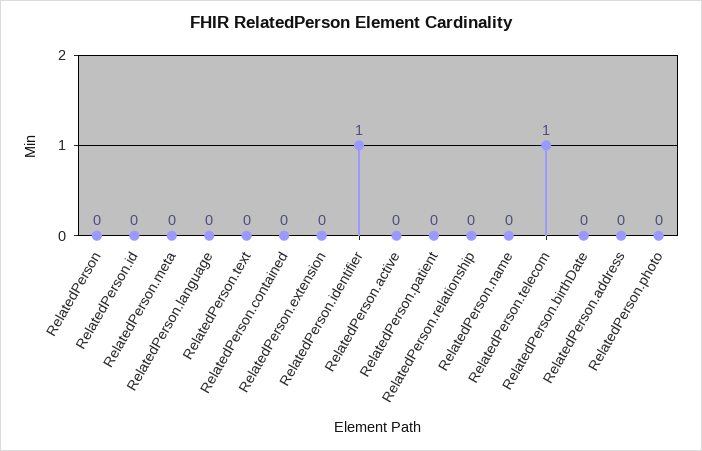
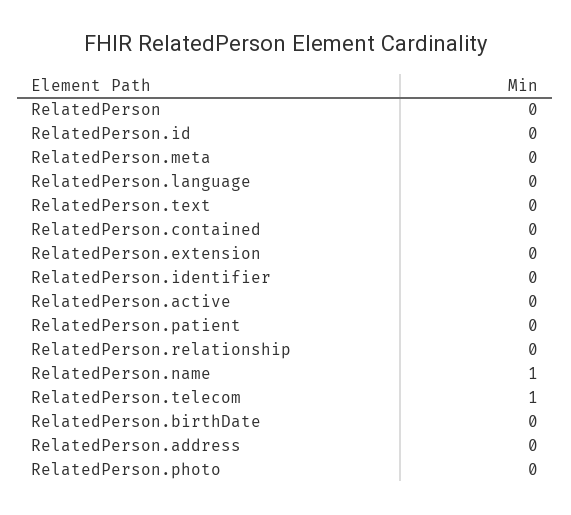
RelatedPerson.identifier: 1 -> 0
RelatedPerson.name: 0 -> 1

